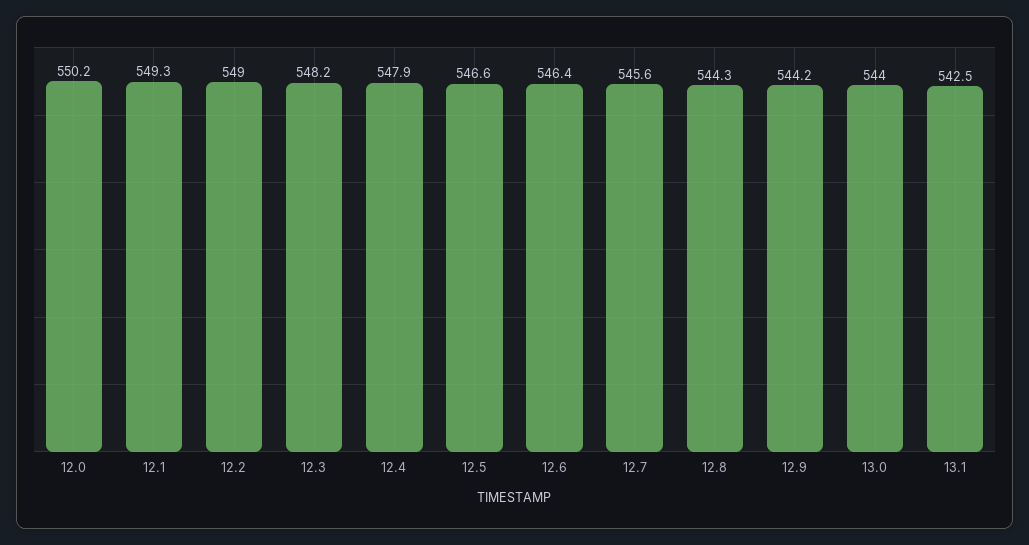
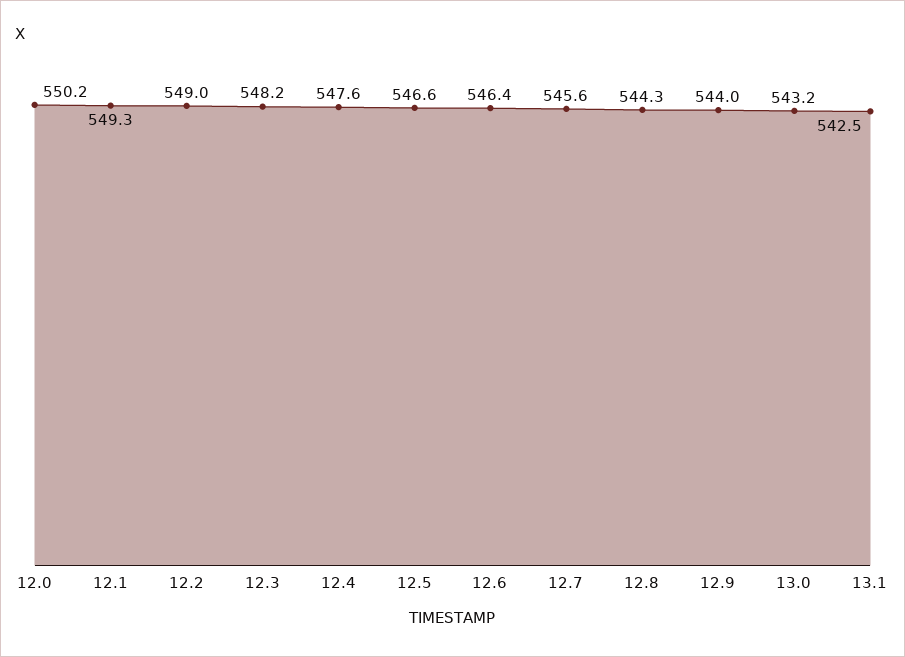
12.4: 547.9 -> 547.6
12.9: 544.2 -> 544
13.0: 544 -> 543.2

